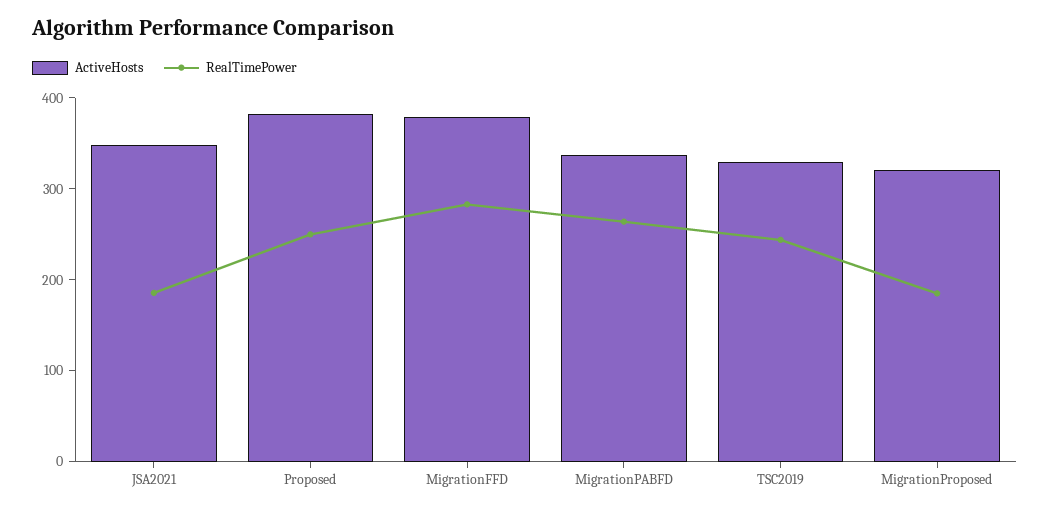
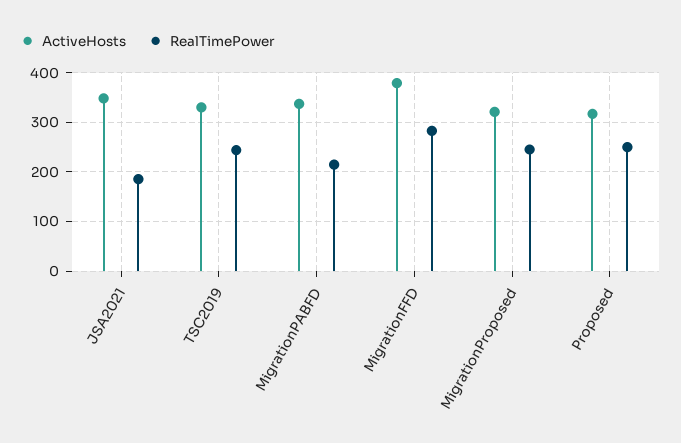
ActiveHosts, Proposed: 380 -> 320
RealTimePower, MigrationPABFD: 260 -> 220
RealTimePower, MigrationProposed: 180 -> 240

